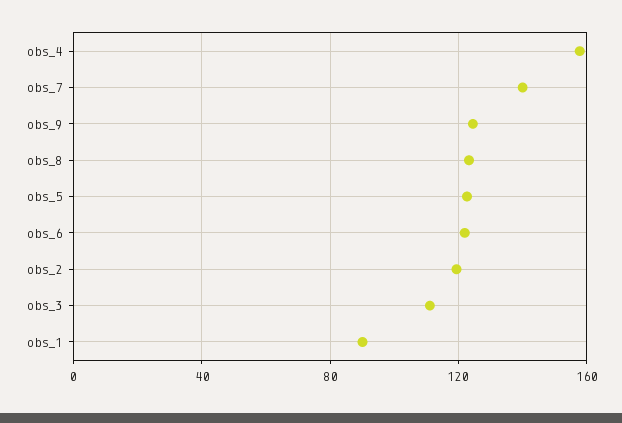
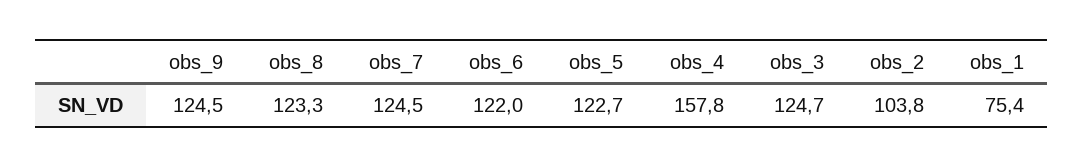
obs_7: 140 -> 124.5
obs_2: 120 -> 103.8
obs_3: 110 -> 124.7
obs_1: 90 -> 75.4

